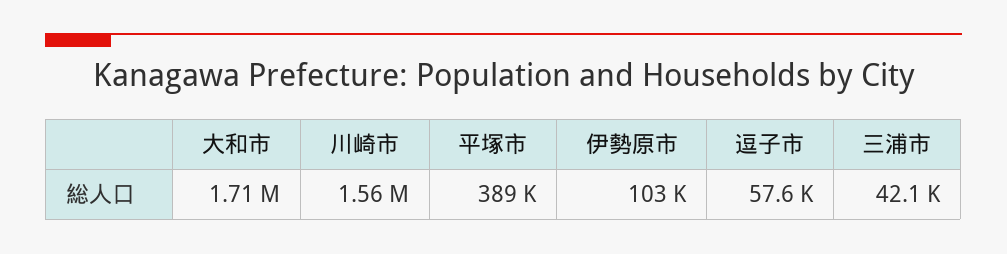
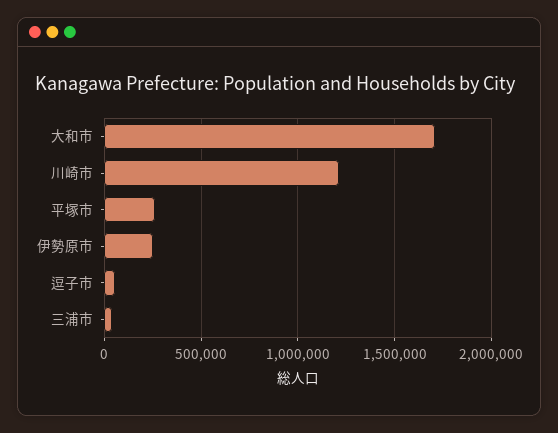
川崎市: 1560000 -> 1200000
平塚市: 389000 -> 250000
伊勢原市: 103000 -> 250000

